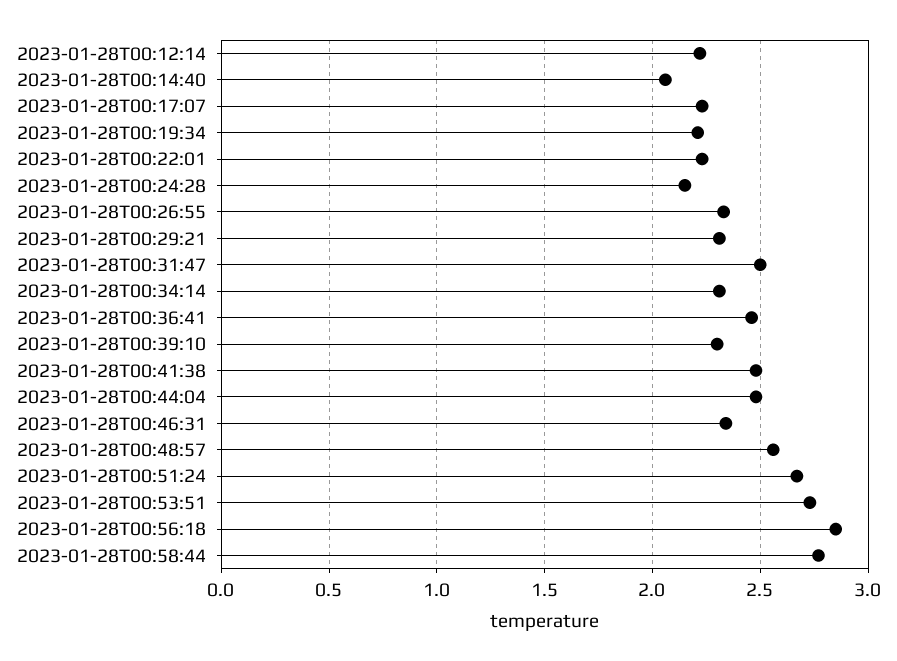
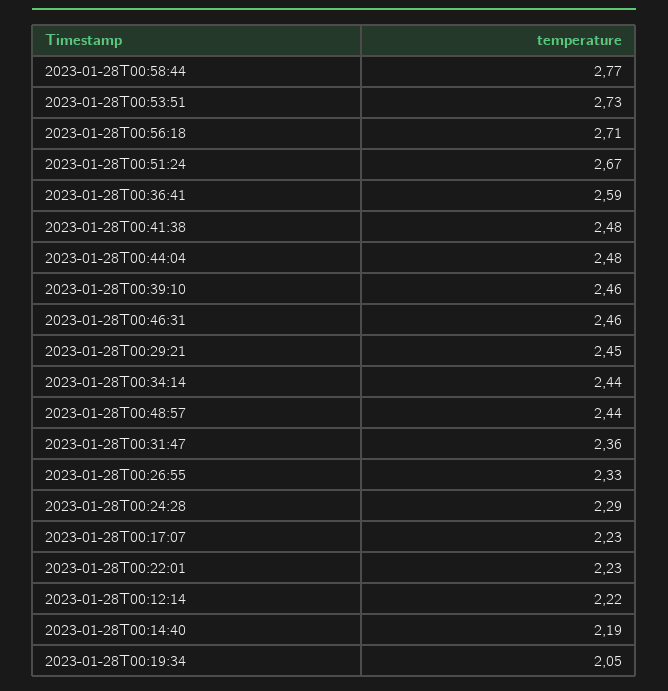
2023-01-28T00:14:40: 2.05 -> 2.19
2023-01-28T00:19:34: 2.2 -> 2.05
2023-01-28T00:24:28: 2.15 -> 2.29
2023-01-28T00:29:21: 2.3 -> 2.45
2023-01-28T00:31:47: 2.5 -> 2.36
2023-01-28T00:34:14: 2.3 -> 2.44
2023-01-28T00:36:41: 2.45 -> 2.59
2023-01-28T00:39:10: 2.3 -> 2.46
2023-01-28T00:46:31: 2.35 -> 2.46
2023-01-28T00:48:57: 2.55 -> 2.44
2023-01-28T00:56:18: 2.85 -> 2.71

